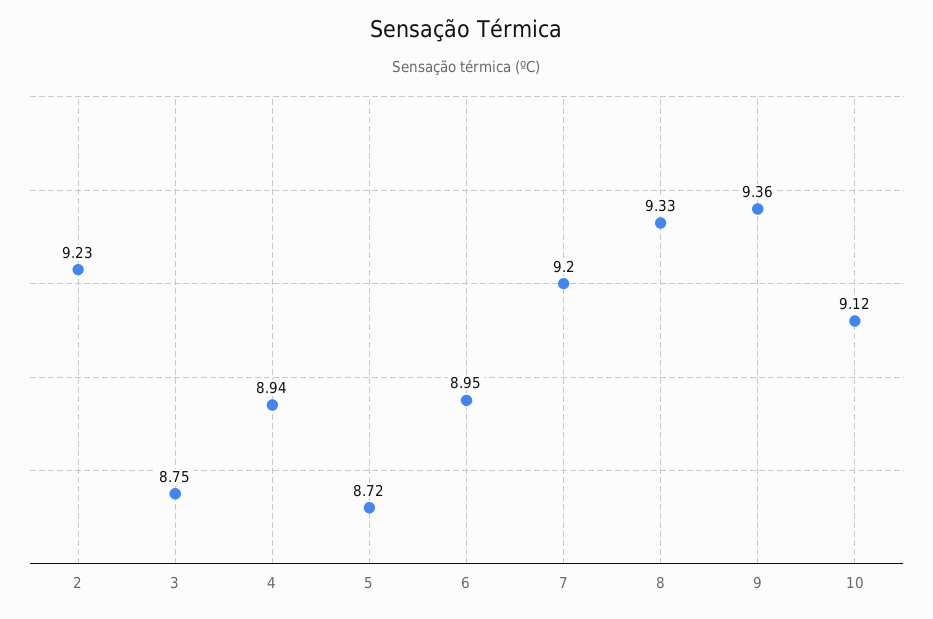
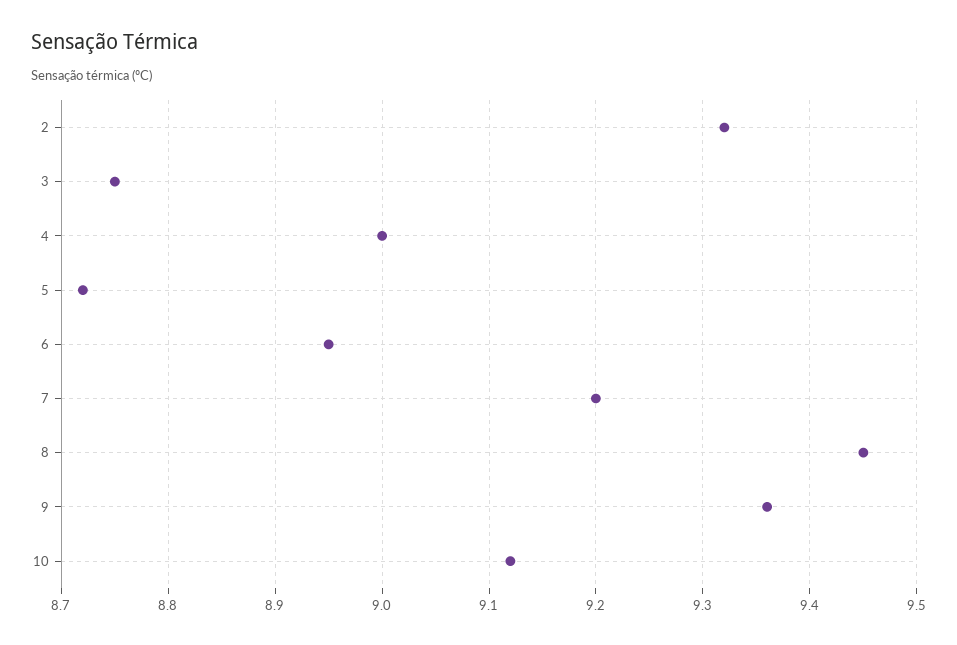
2: 9.23 -> 9.32
4: 8.94 -> 9
8: 9.33 -> 9.45

